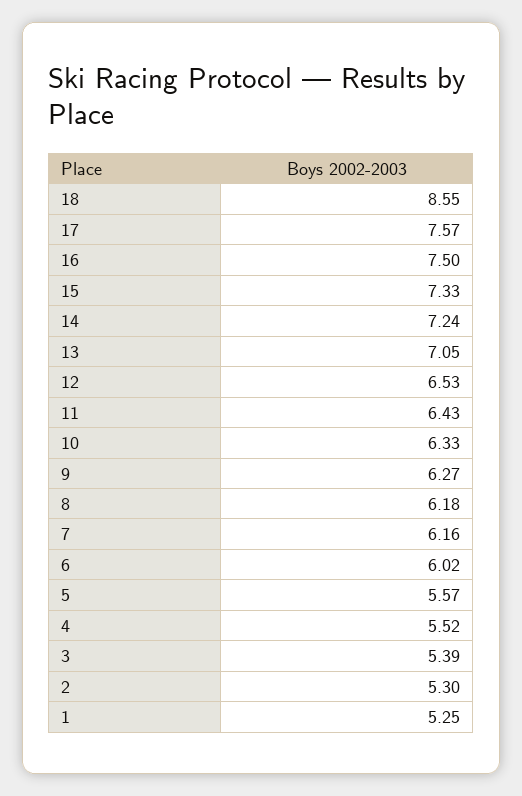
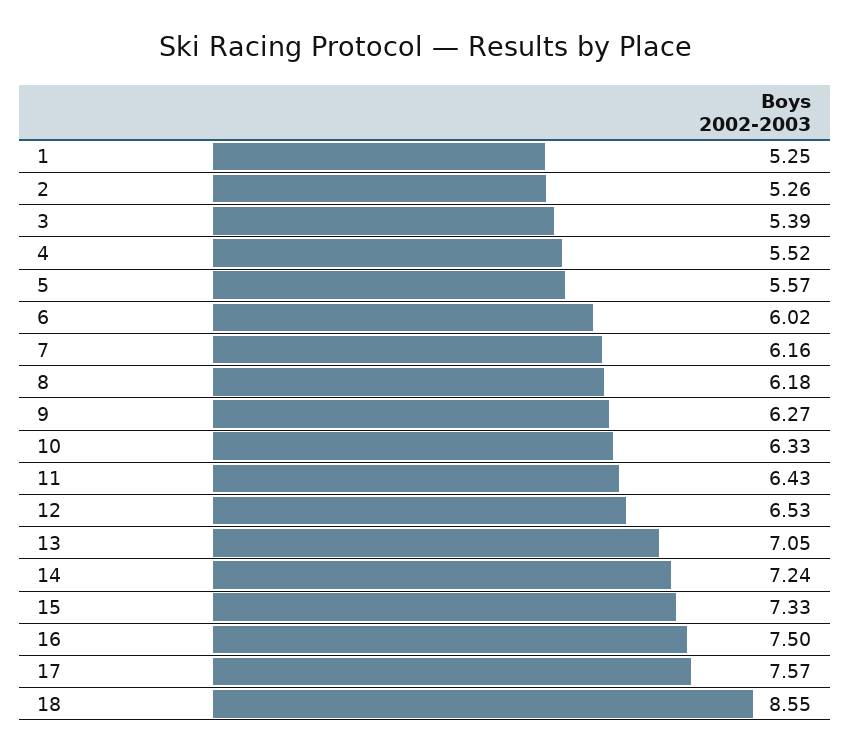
2: 5.3 -> 5.26

